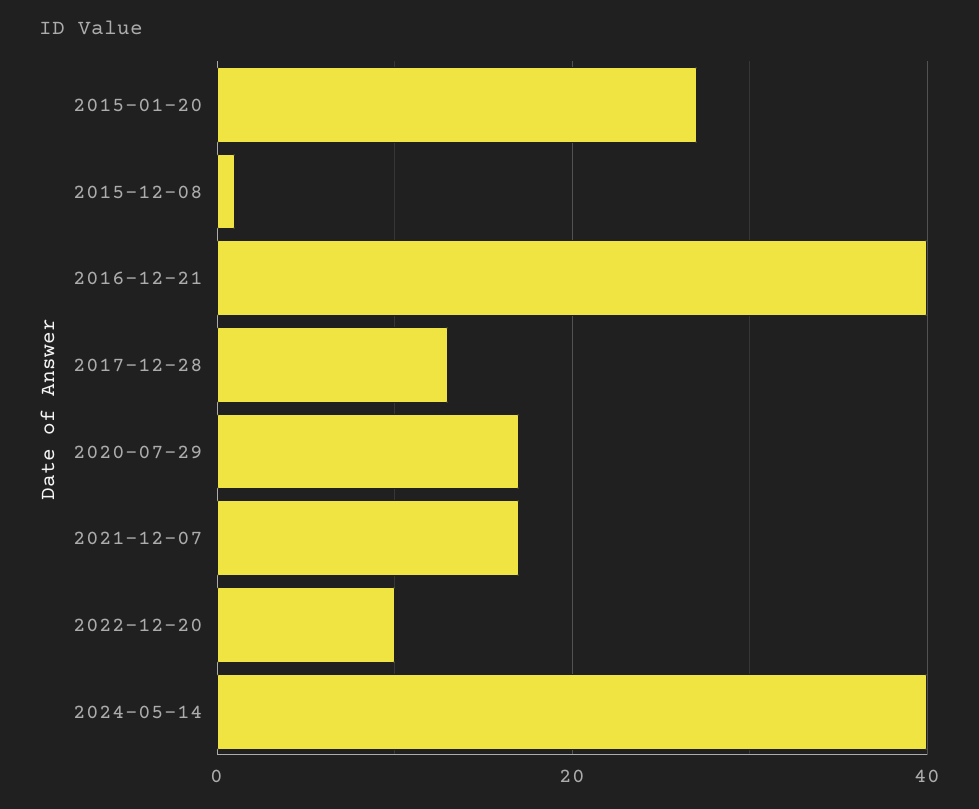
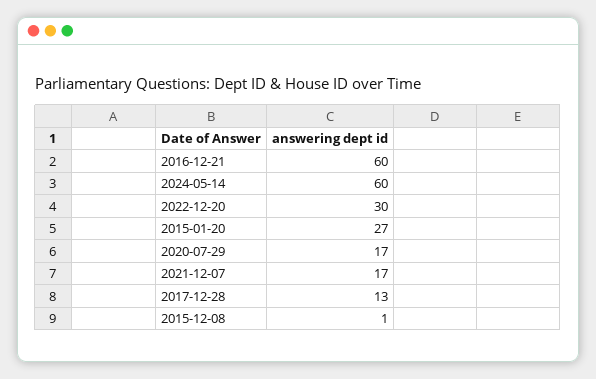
2016-12-21: 40 -> 60
2022-12-20: 10 -> 30
2024-05-14: 40 -> 60

